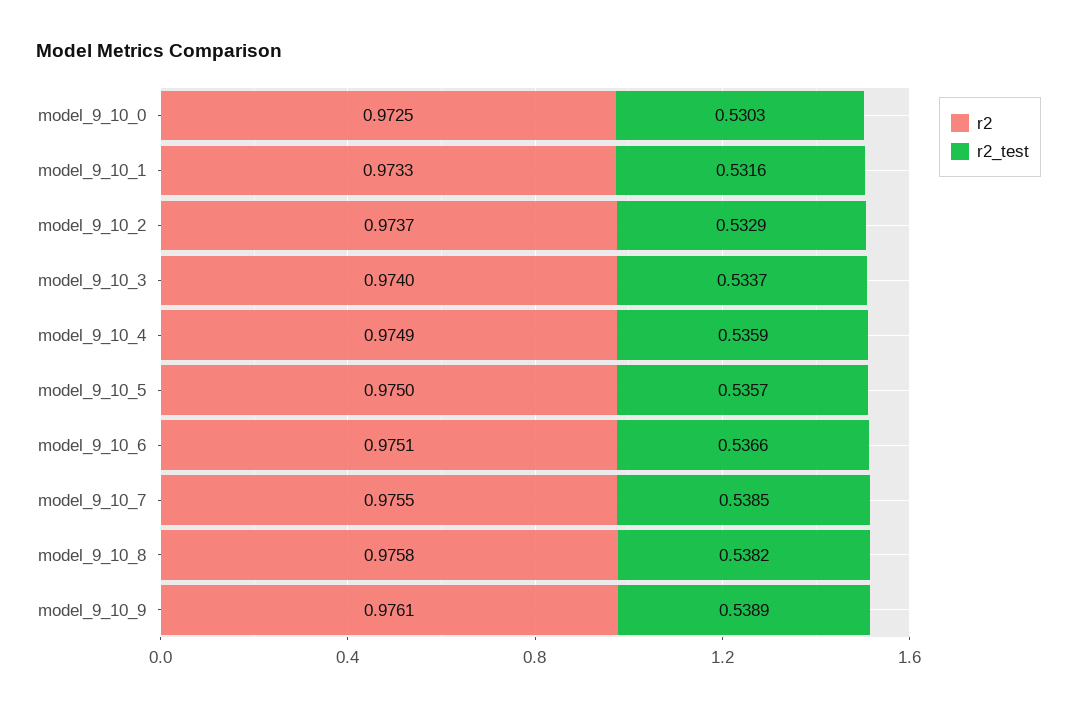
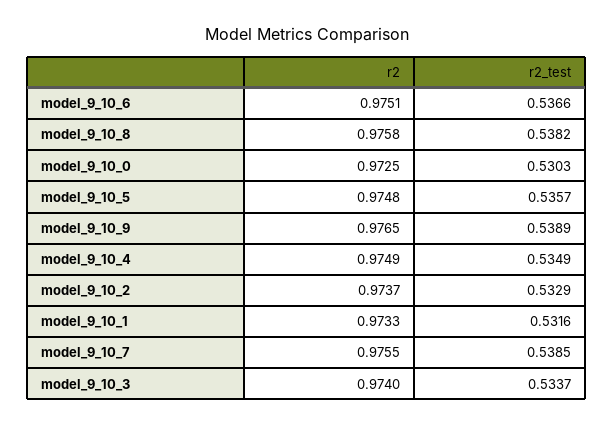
r2_test, model_9_10_4: 0.5359 -> 0.5349
r2, model_9_10_5: 0.975 -> 0.9748
r2, model_9_10_9: 0.9761 -> 0.9765

